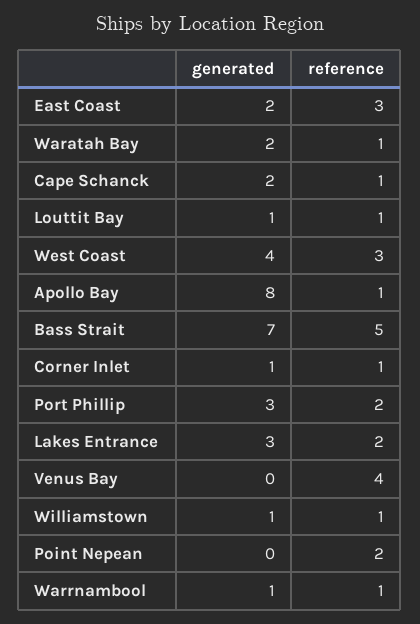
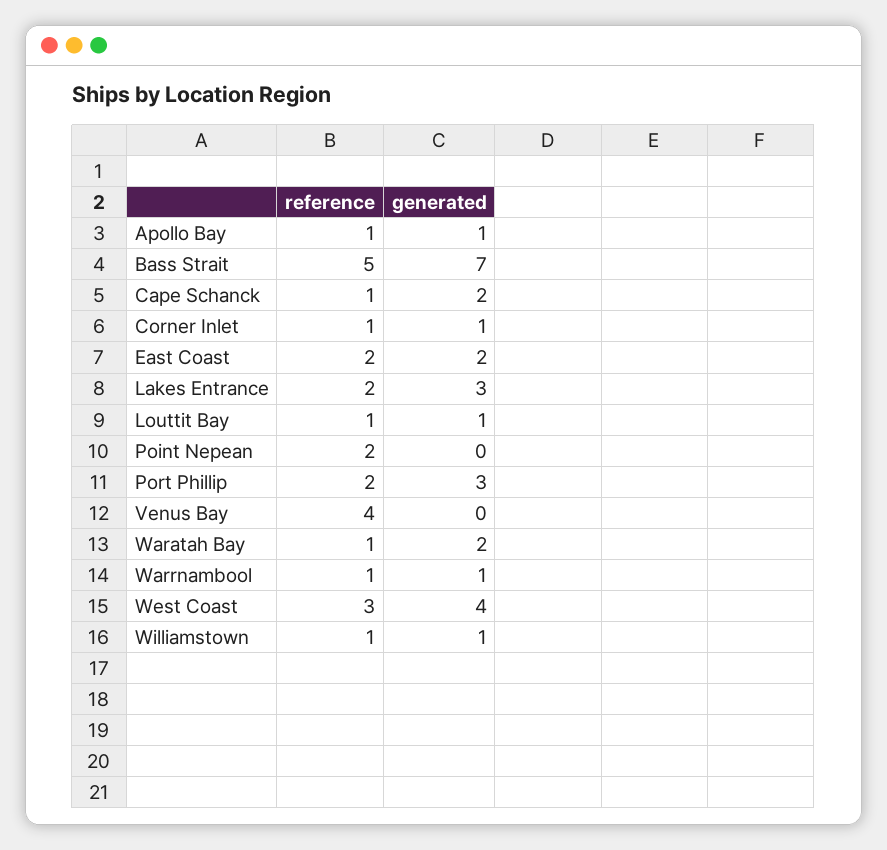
reference, East Coast: 3 -> 2
generated, Apollo Bay: 8 -> 1

